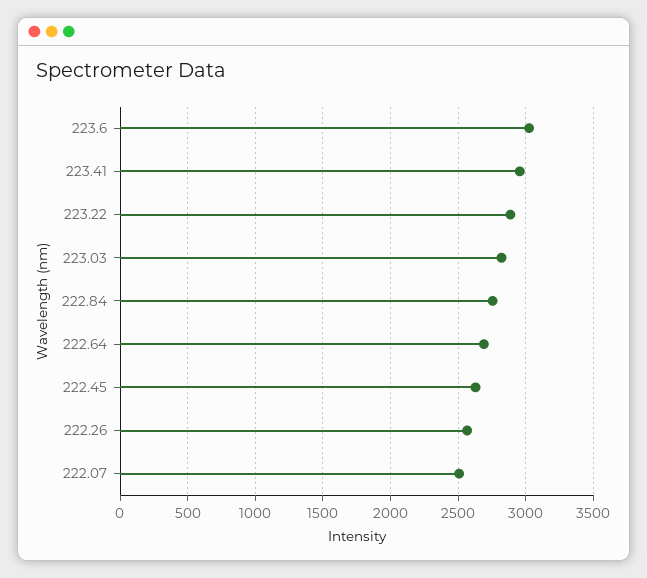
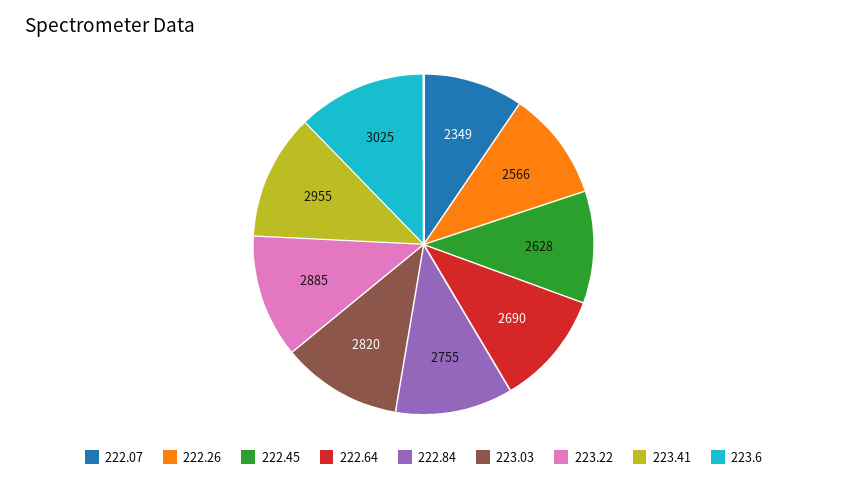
222.07: 2500 -> 2349

